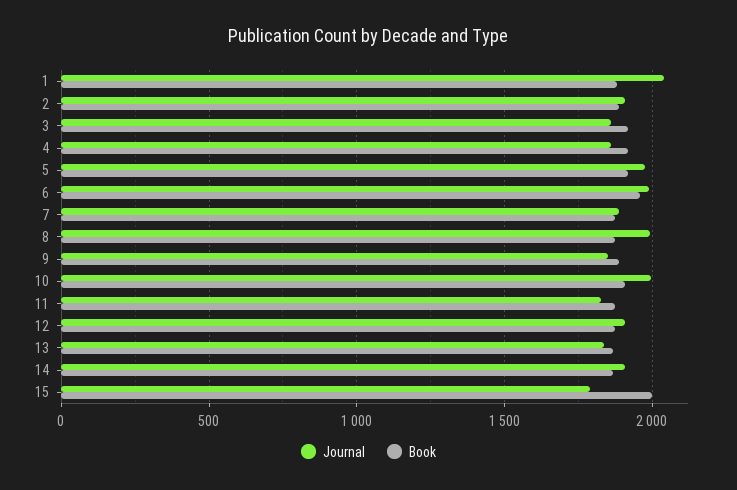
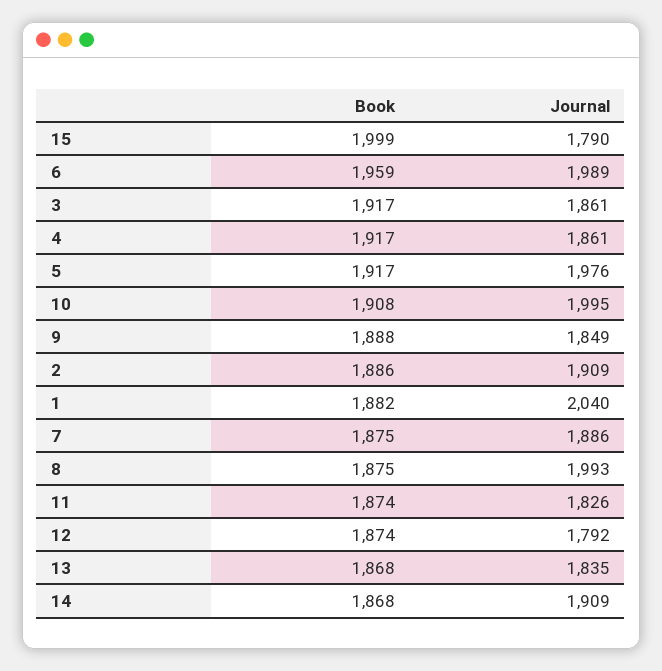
Journal, 12: 1900 -> 1792

